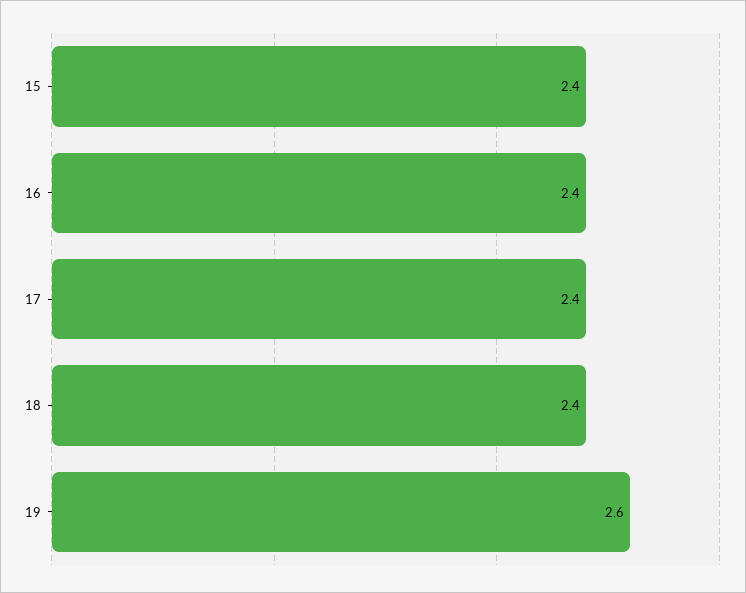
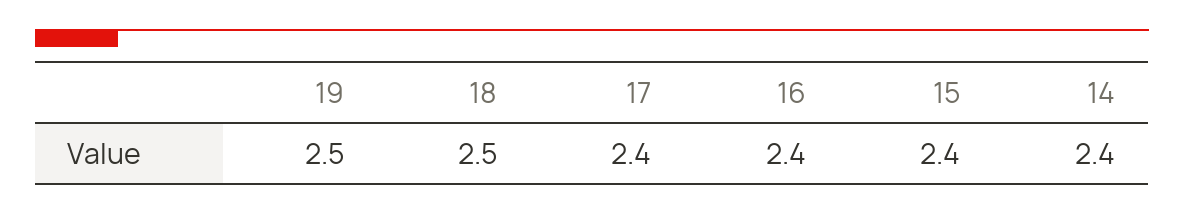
18: 2.4 -> 2.5
19: 2.6 -> 2.5
14: none -> 2.4

